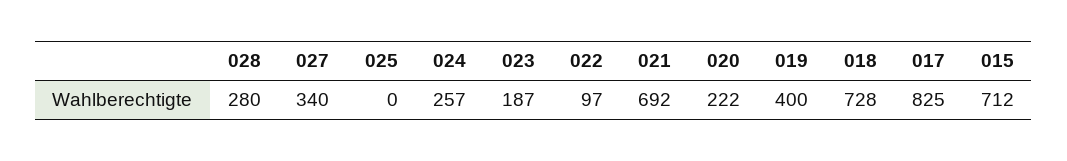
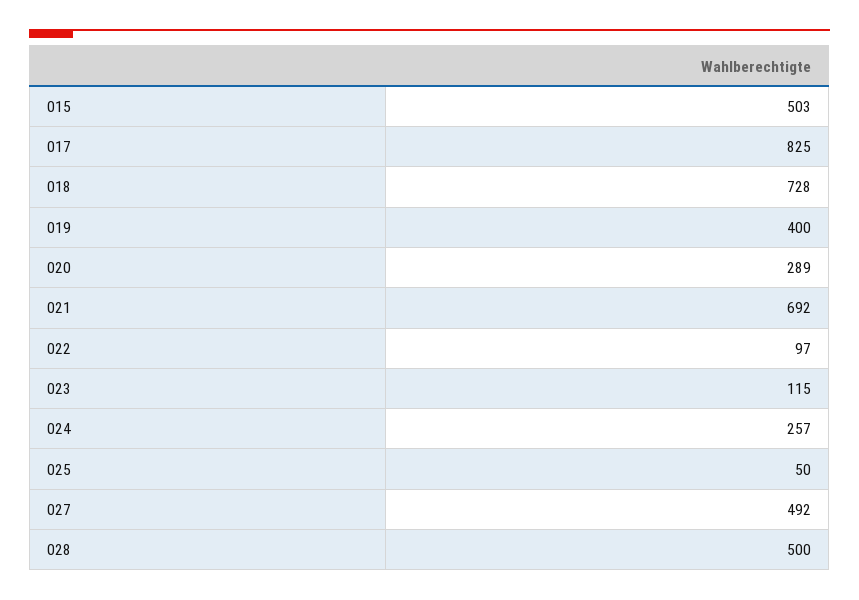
028: 280 -> 500
027: 340 -> 492
025: 0 -> 50
023: 187 -> 115
020: 222 -> 289
015: 712 -> 503

